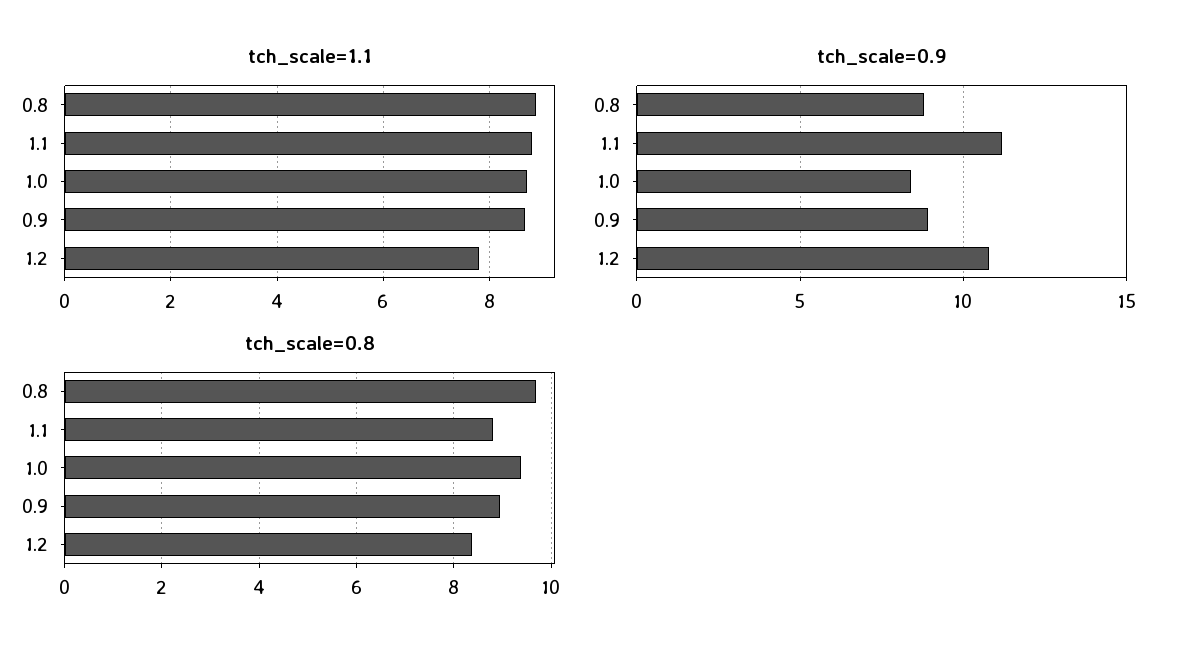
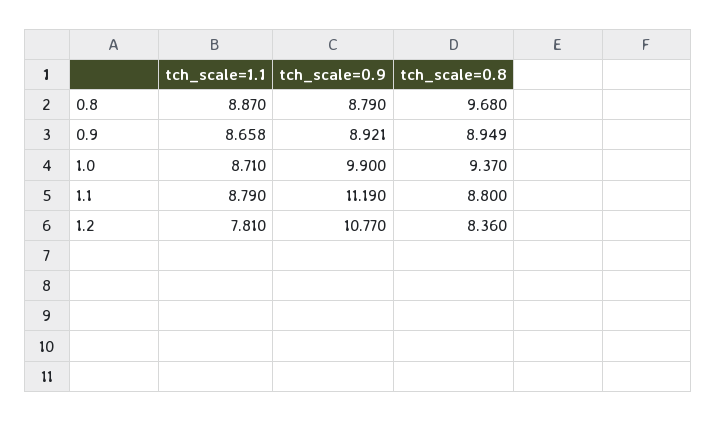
tch_scale=0.9, 1.0: 8.5 -> 9.9

